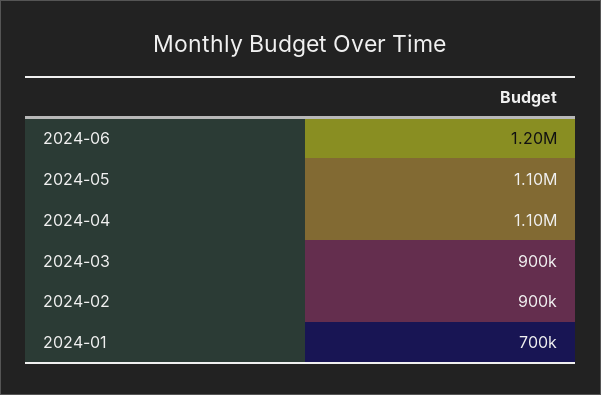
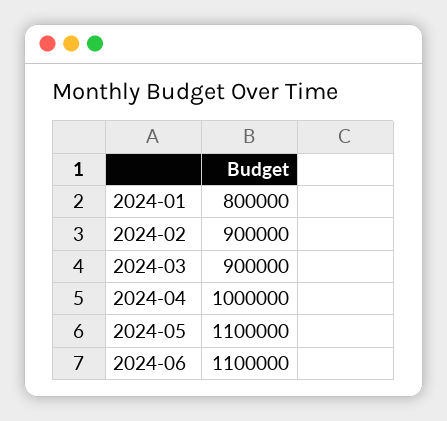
2024-06: 1200000 -> 1100000
2024-04: 1100000 -> 1000000
2024-01: 700000 -> 800000

